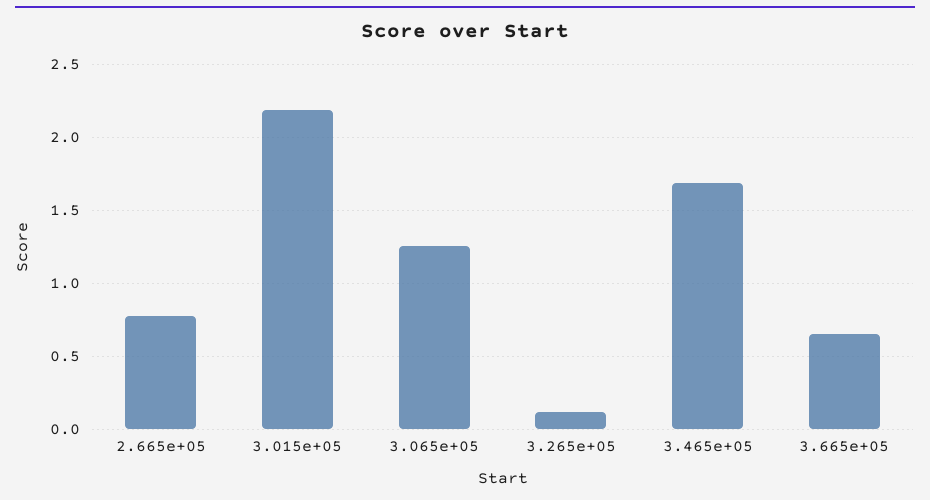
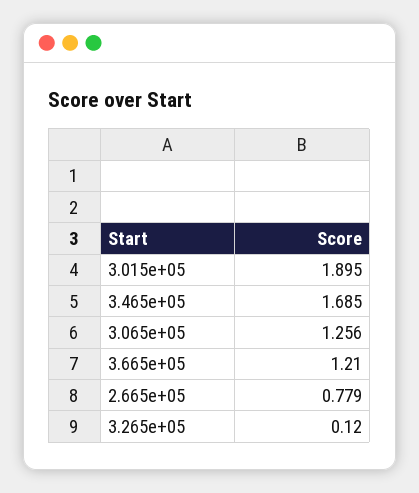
3.015e+05: 2.2 -> 1.895
3.665e+05: 0.65 -> 1.21

